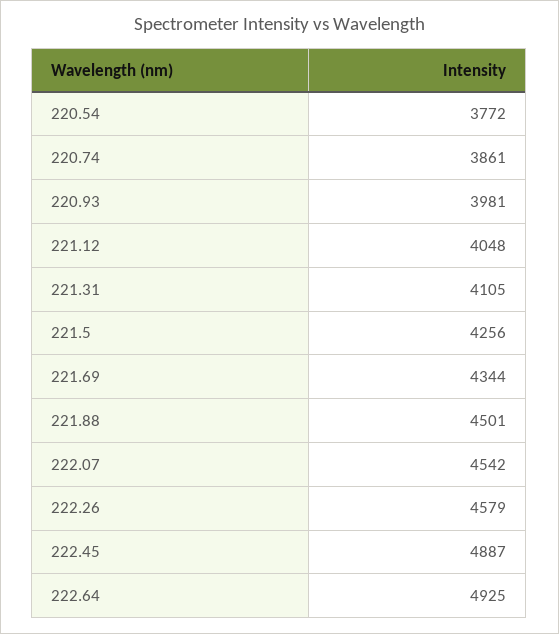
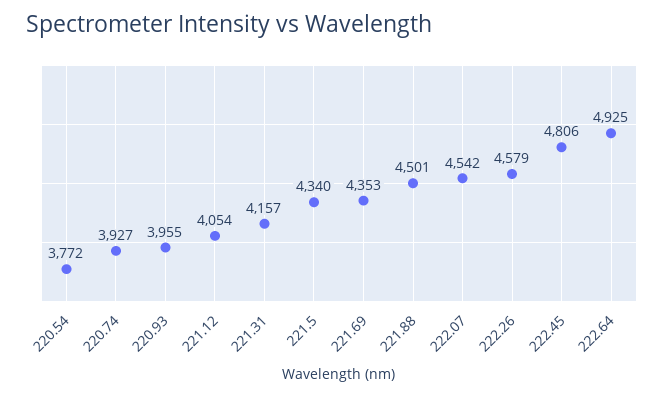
220.74: 3861 -> 3927
220.93: 3981 -> 3955
221.12: 4048 -> 4054
221.31: 4105 -> 4157
221.5: 4256 -> 4340
221.69: 4344 -> 4353
222.45: 4887 -> 4806

